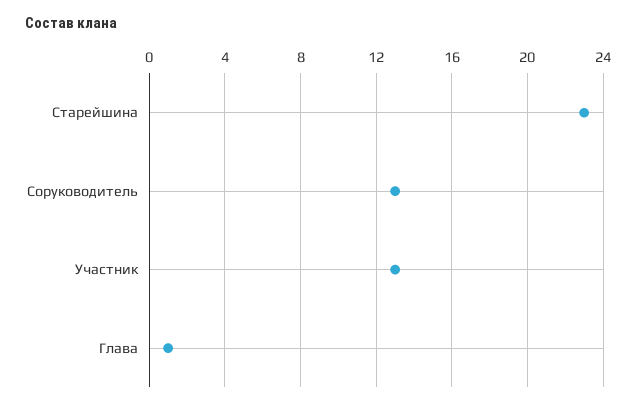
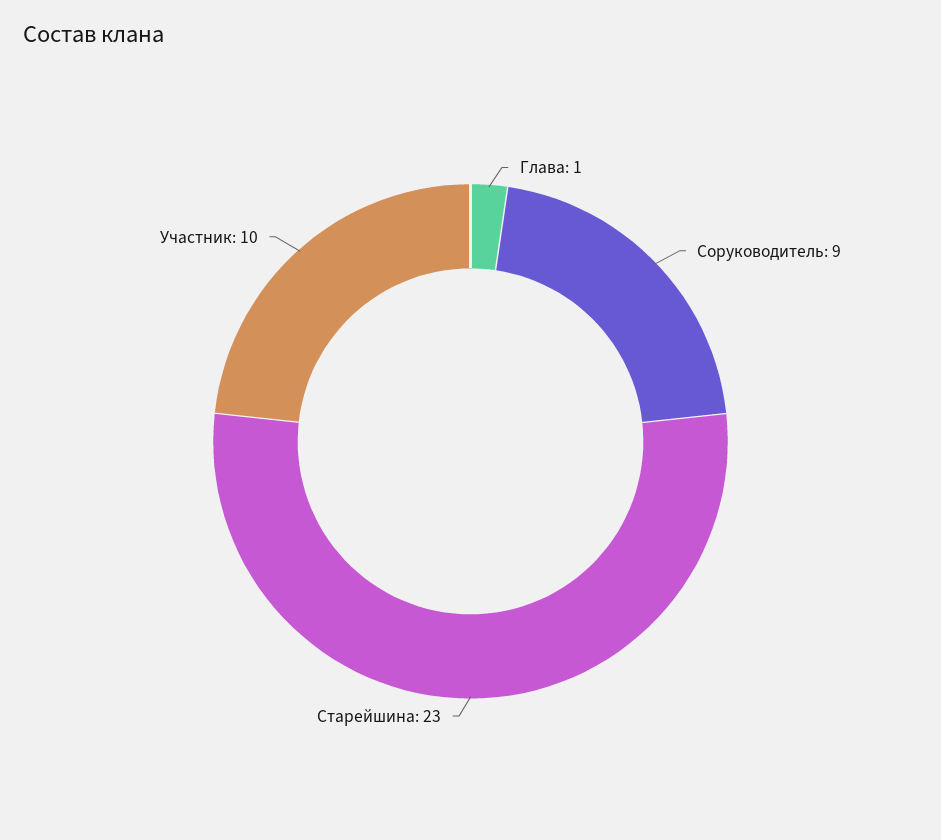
Соруководитель: 13 -> 9
Участник: 13 -> 10

